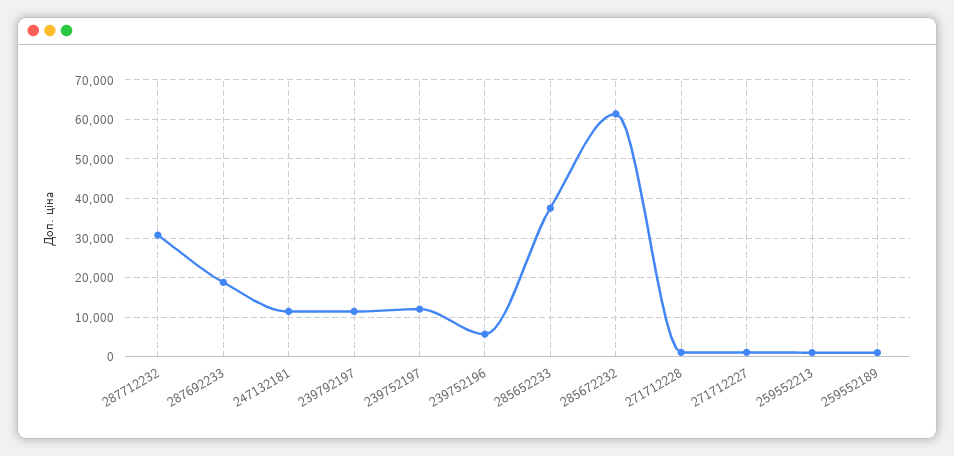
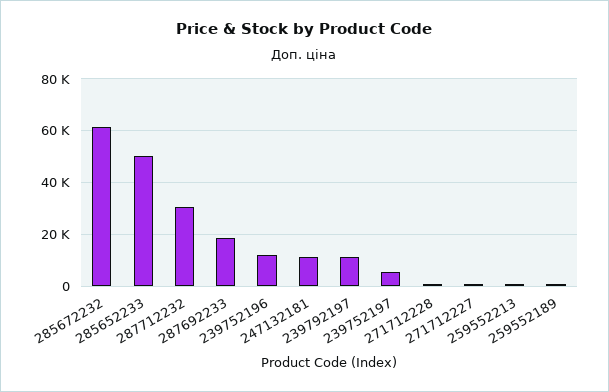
239752197: 12000 -> 5000
239752196: 6000 -> 12500
285652233: 38000 -> 50000

